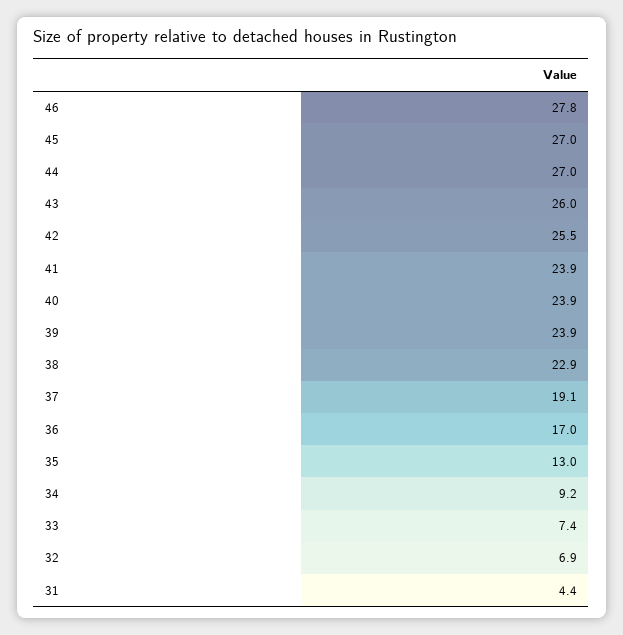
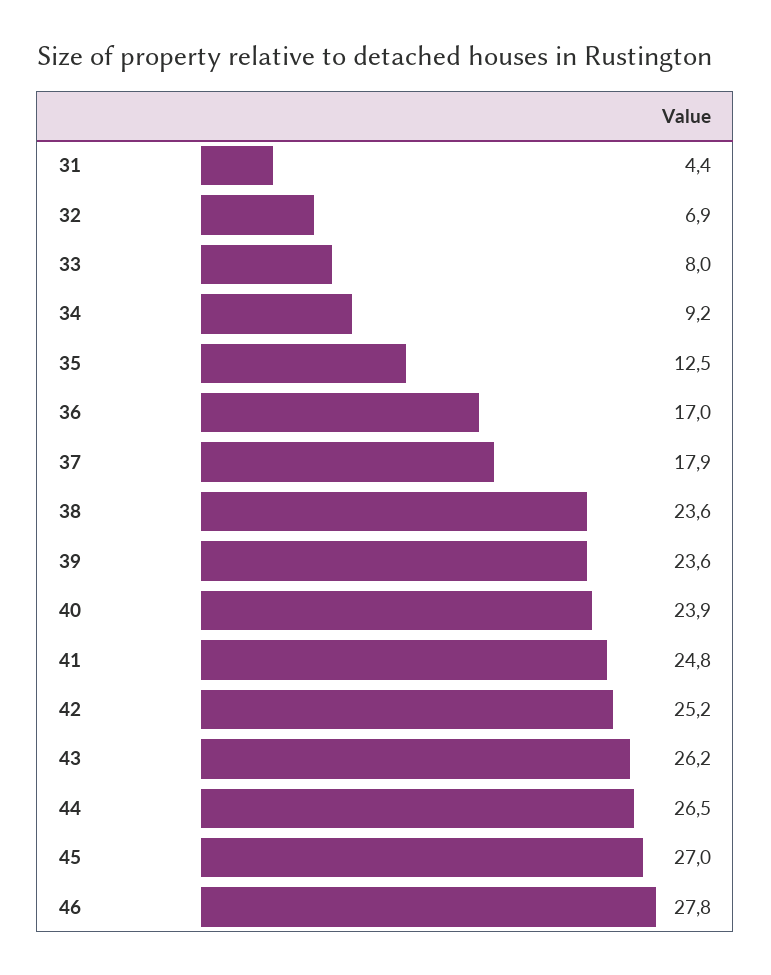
44: 27 -> 26.5
43: 26 -> 26.2
42: 25.5 -> 25.2
41: 23.9 -> 24.8
39: 23.9 -> 23.6
38: 22.9 -> 23.6
37: 19.1 -> 17.9
35: 13 -> 12.5
33: 7.4 -> 8

